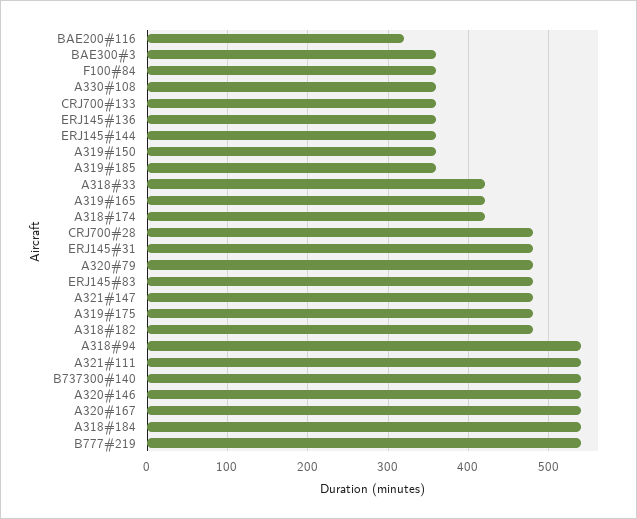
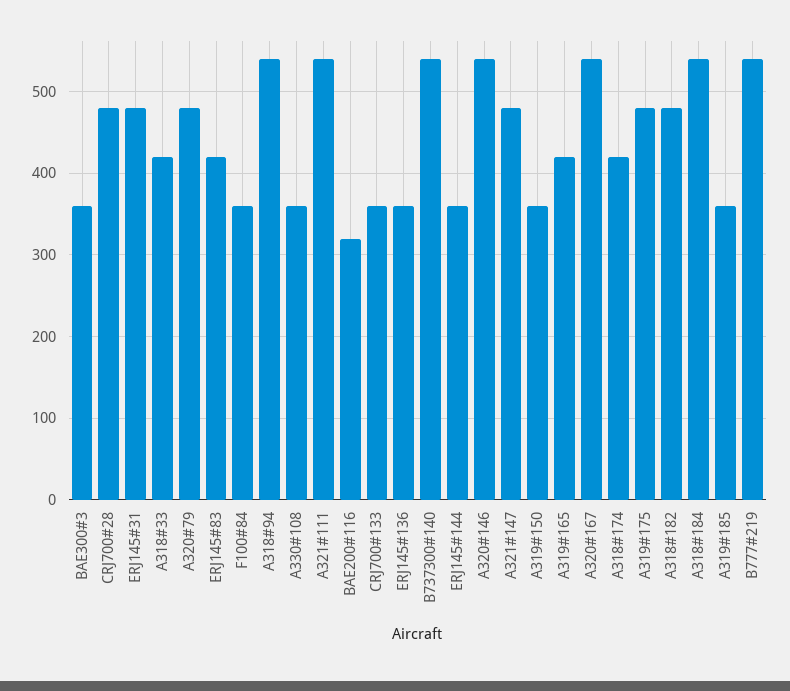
ERJ145#83: 480 -> 420

